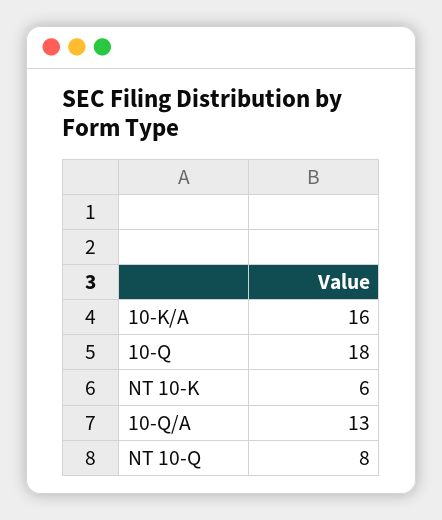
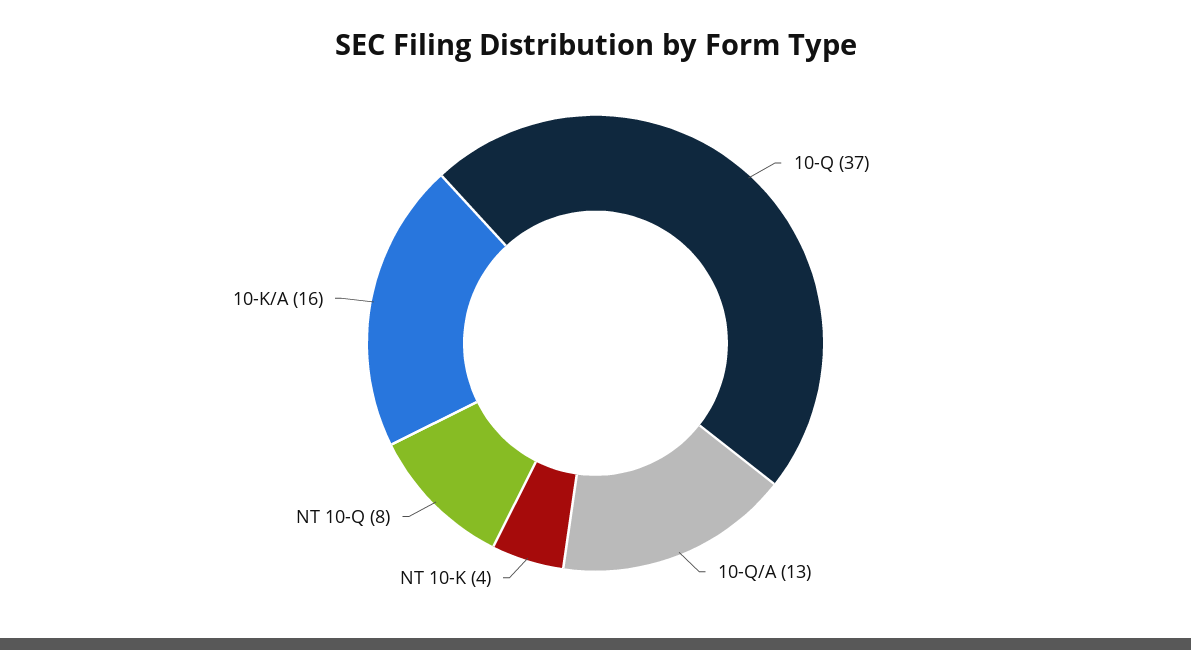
10-Q: 18 -> 37
NT 10-K: 6 -> 4

